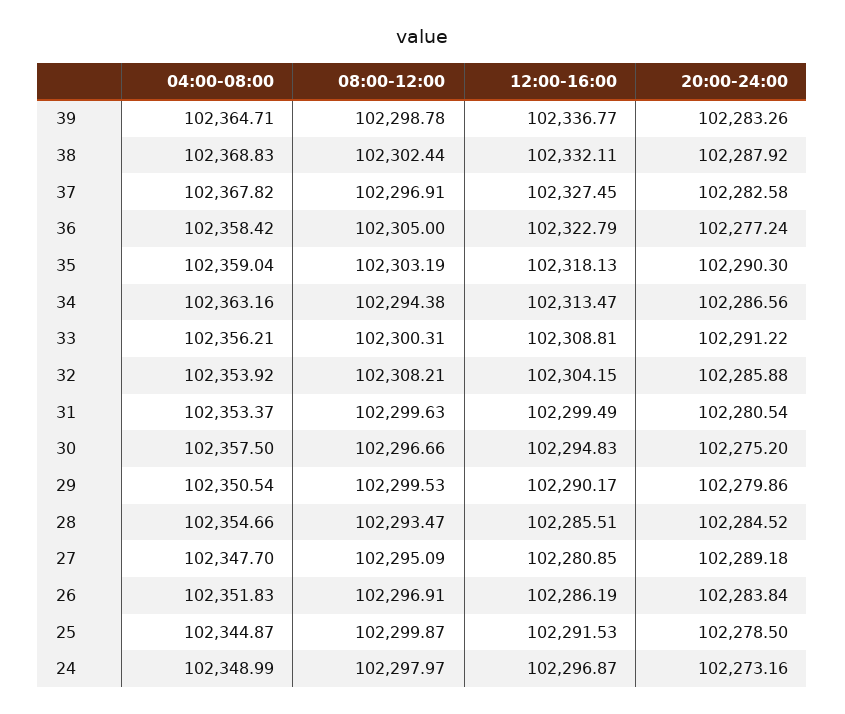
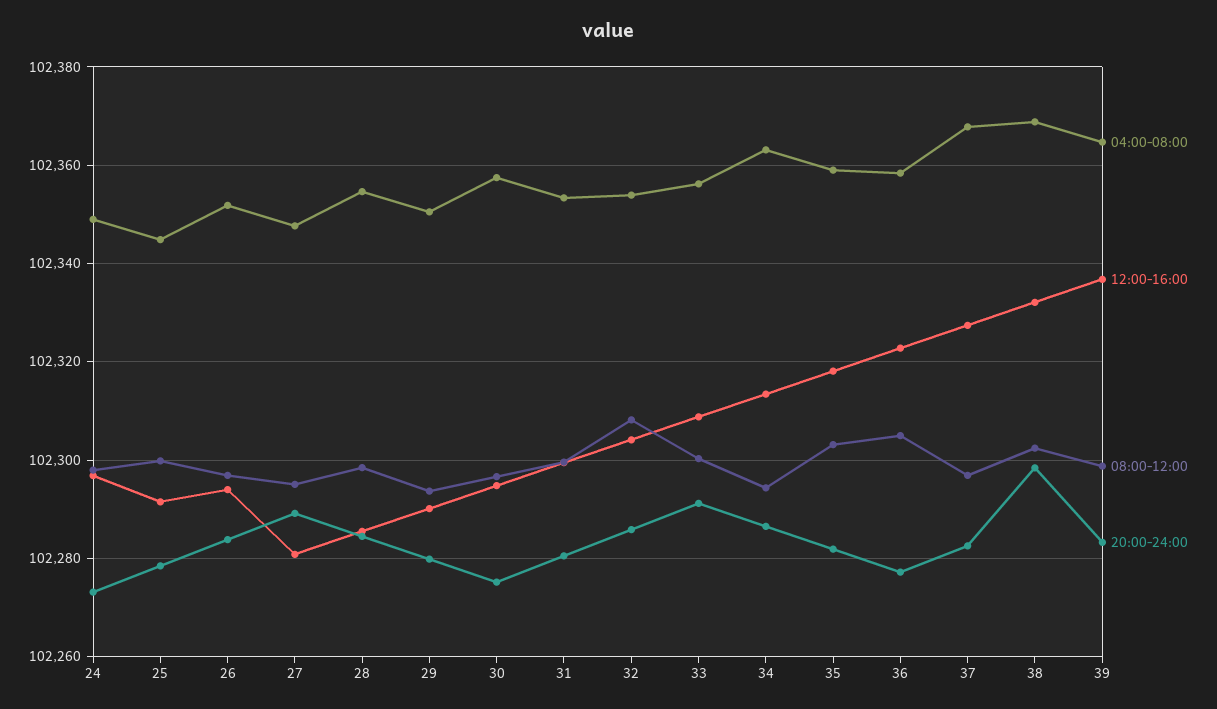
20:00-24:00, 38: 102287.92 -> 102298
20:00-24:00, 35: 102290.3 -> 102282
08:00-12:00, 29: 102299.53 -> 102294
08:00-12:00, 28: 102293.47 -> 102298
12:00-16:00, 26: 102286.19 -> 102294

